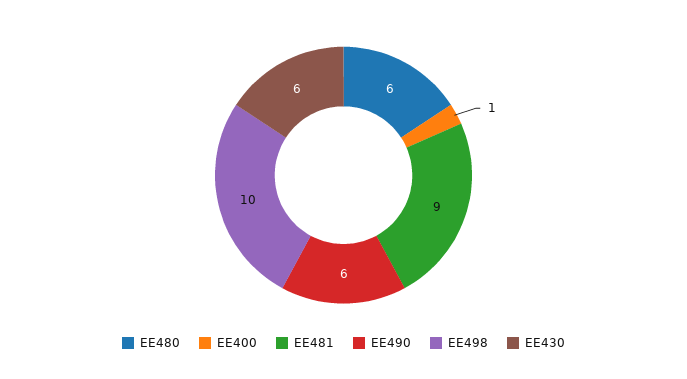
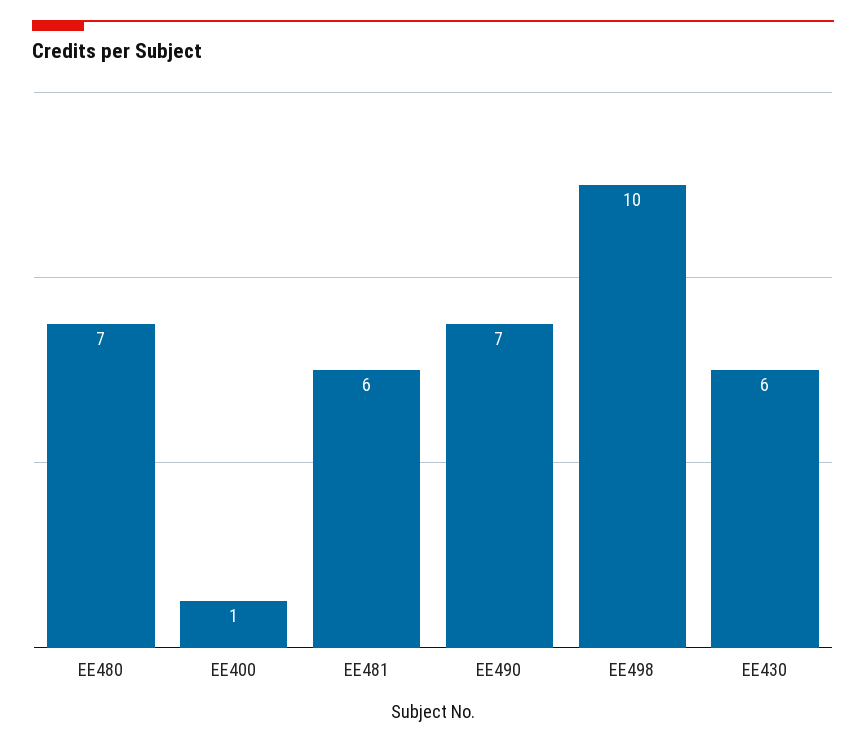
EE480: 6 -> 7
EE481: 9 -> 6
EE490: 6 -> 7

